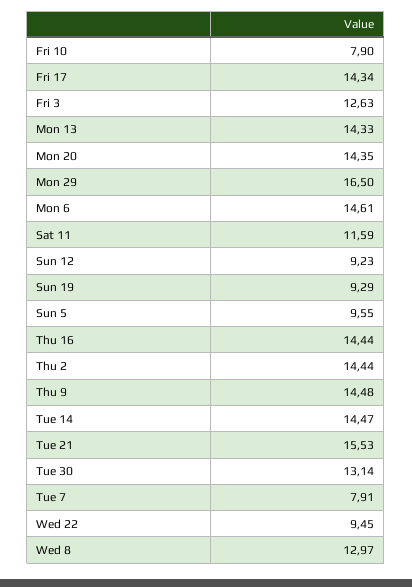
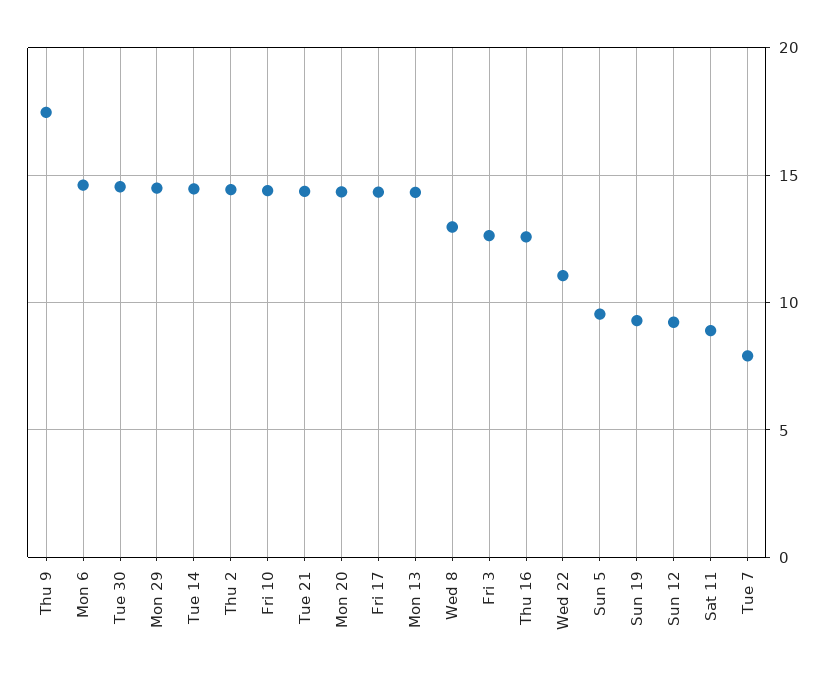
Fri 10: 7.9 -> 14.5
Mon 29: 16.5 -> 14.5
Sat 11: 11.59 -> 9
Thu 16: 14.44 -> 12.5
Thu 9: 14.48 -> 17.5
Tue 21: 15.53 -> 14.5
Tue 30: 13.14 -> 14.5
Wed 22: 9.45 -> 11

